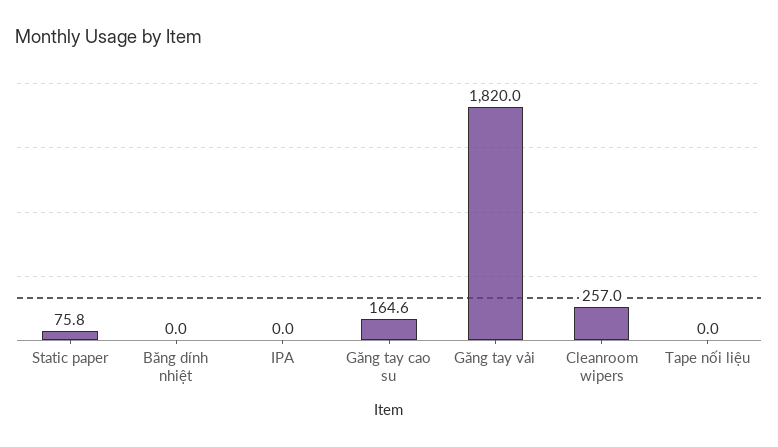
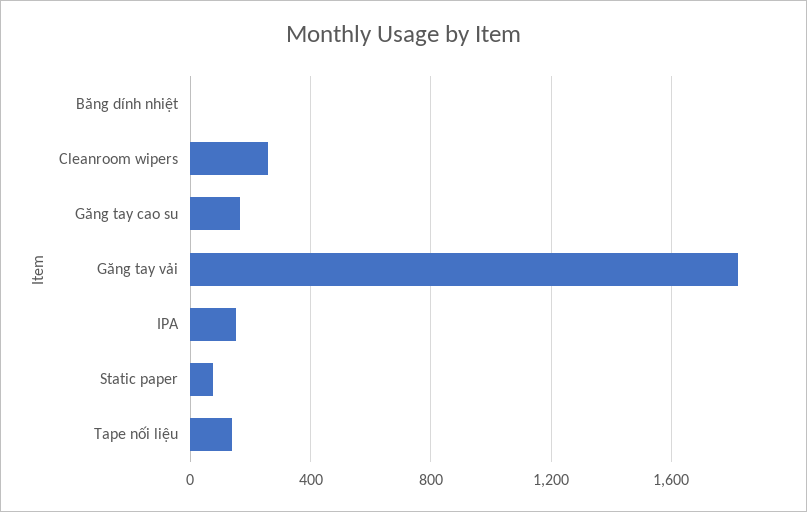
IPA: 0 -> 150
Tape nối liệu: 0 -> 150

